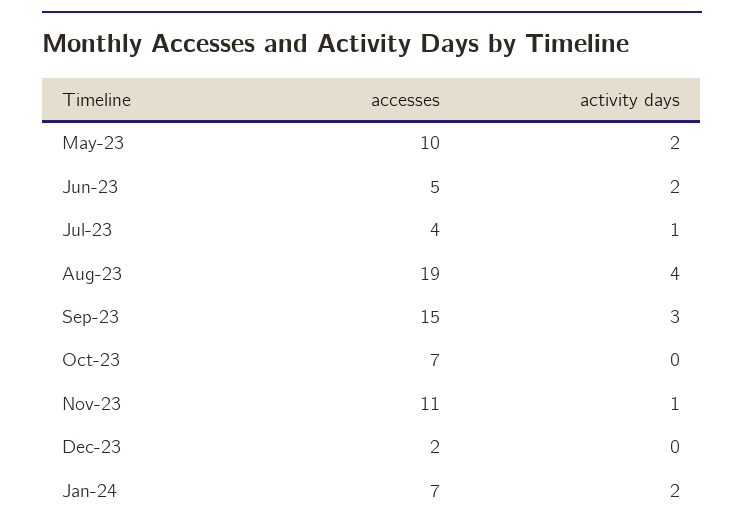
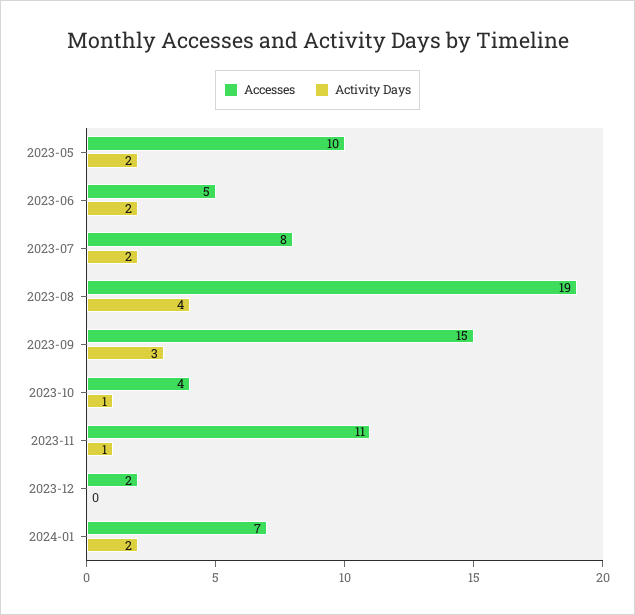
accesses, Jul-23: 4 -> 8
activity days, Jul-23: 1 -> 2
accesses, Oct-23: 7 -> 4
activity days, Oct-23: 0 -> 1

